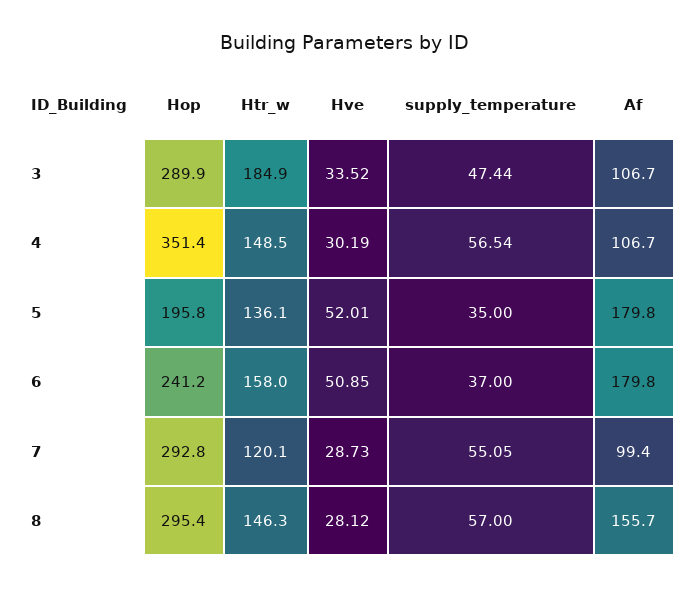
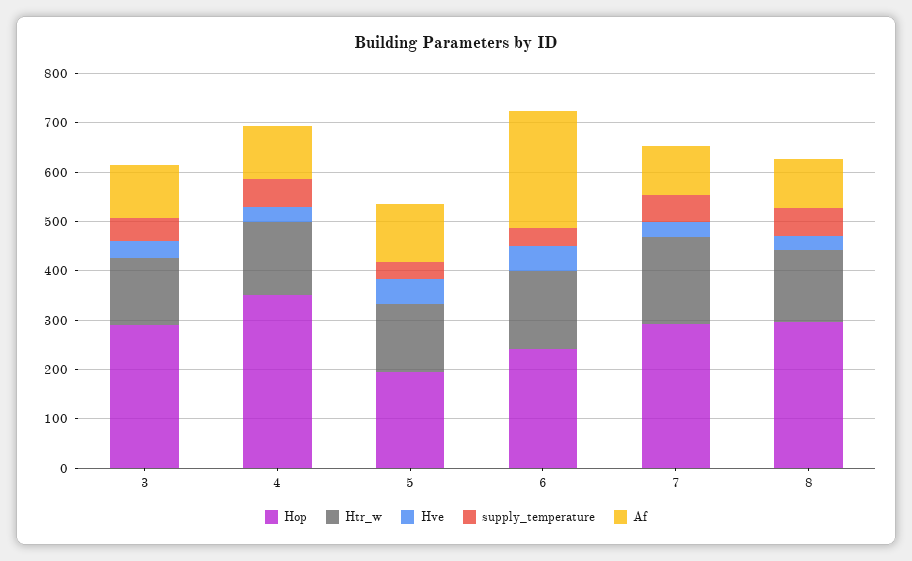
Htr_w, 3: 184.9 -> 140
Af, 5: 179.8 -> 120
Af, 6: 179.8 -> 240
Htr_w, 7: 120.1 -> 180
Af, 8: 155.7 -> 100

